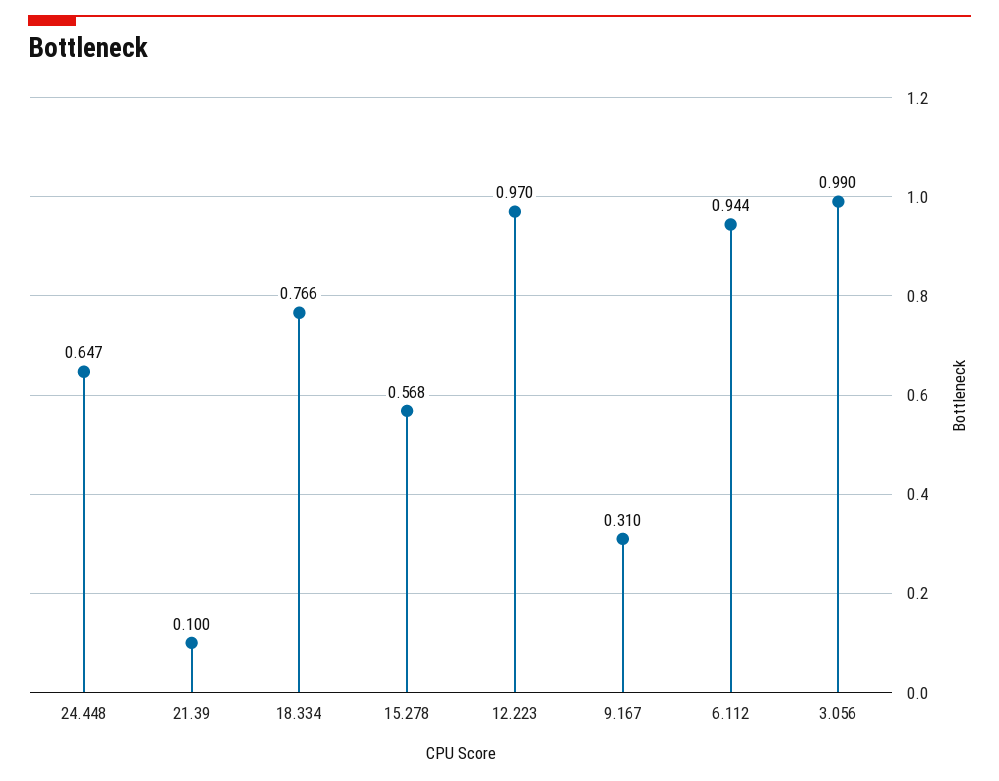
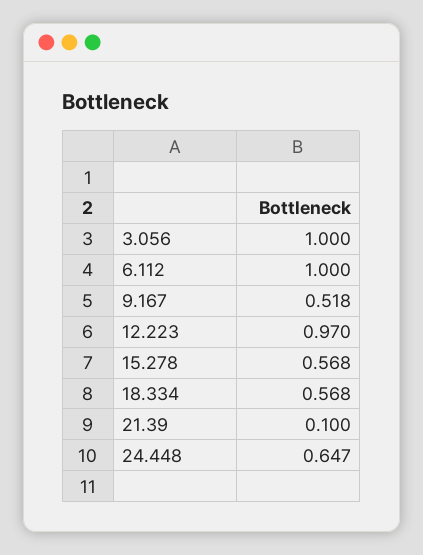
18.334: 0.766 -> 0.568
9.167: 0.31 -> 0.518
6.112: 0.944 -> 1
3.056: 0.99 -> 1

